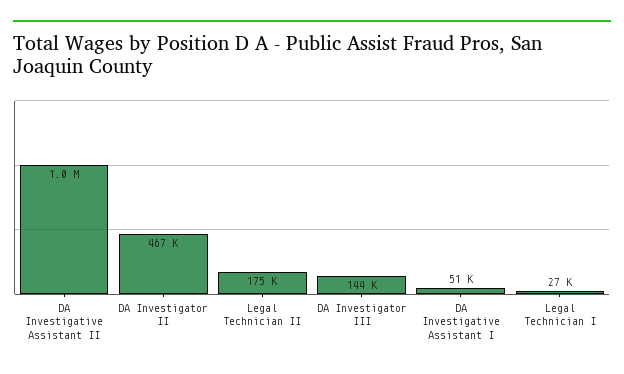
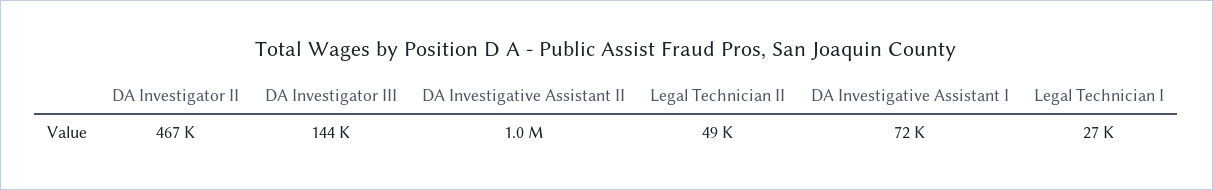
Legal Technician II: 175000 -> 49000
DA Investigative Assistant I: 51000 -> 72000

